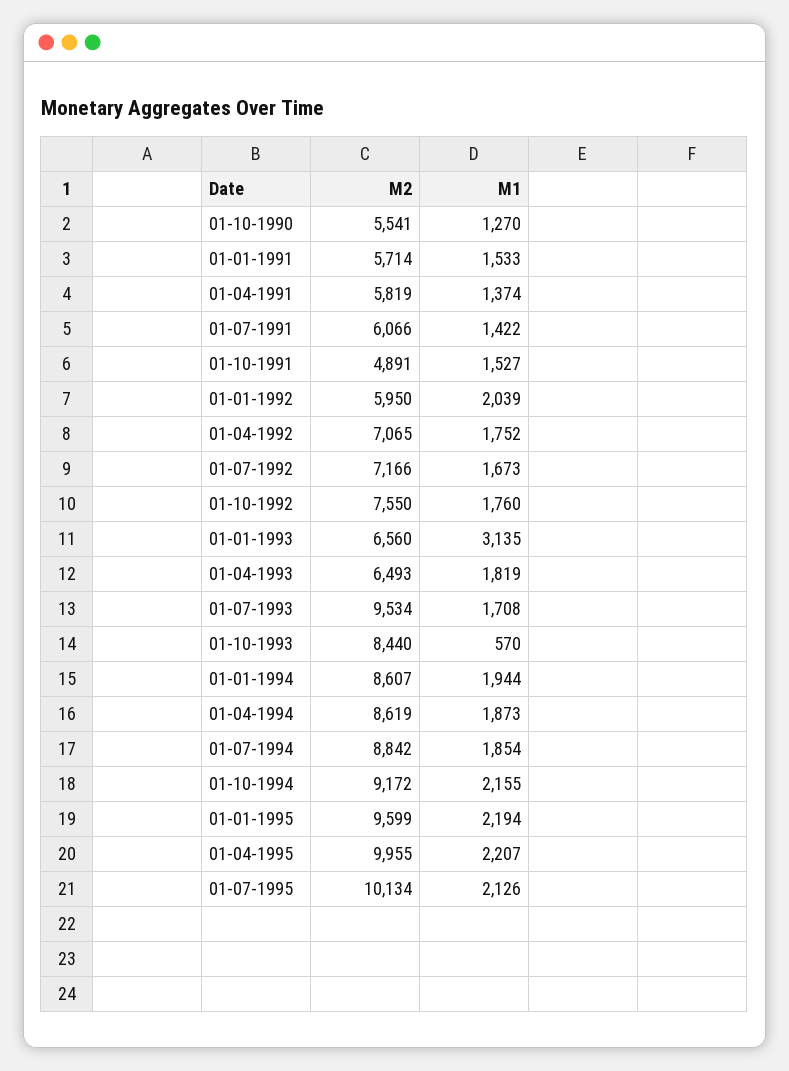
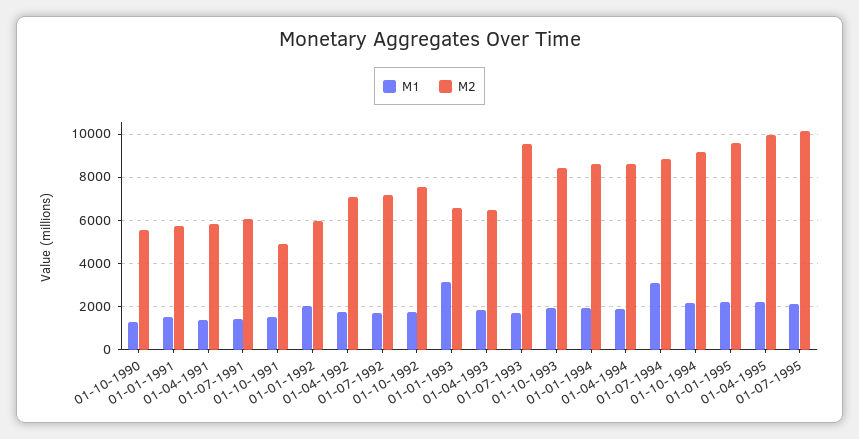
M1, 01-10-1993: 570 -> 2000
M1, 01-07-1994: 1854 -> 3000

